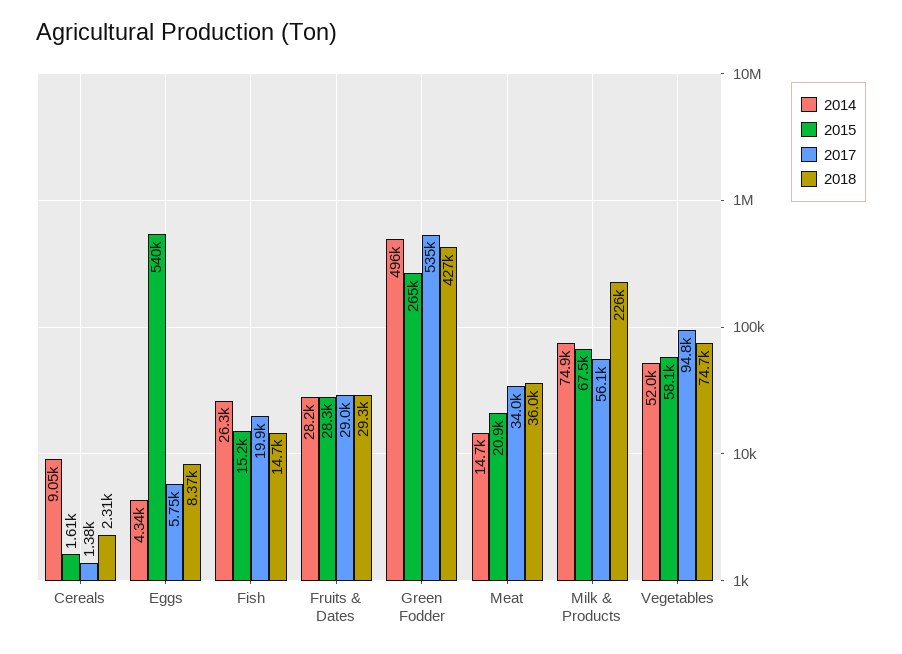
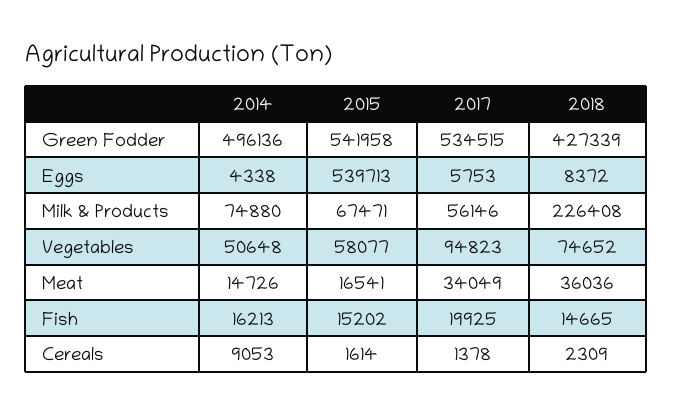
2014, Fish: 26300 -> 16213
2014, Fruits & Dates: 28200 -> none
2015, Fruits & Dates: 28300 -> none
2017, Fruits & Dates: 29000 -> none
2018, Fruits & Dates: 29300 -> none
2015, Green Fodder: 265000 -> 541958
2015, Meat: 20900 -> 16541
2014, Vegetables: 52000 -> 50648

